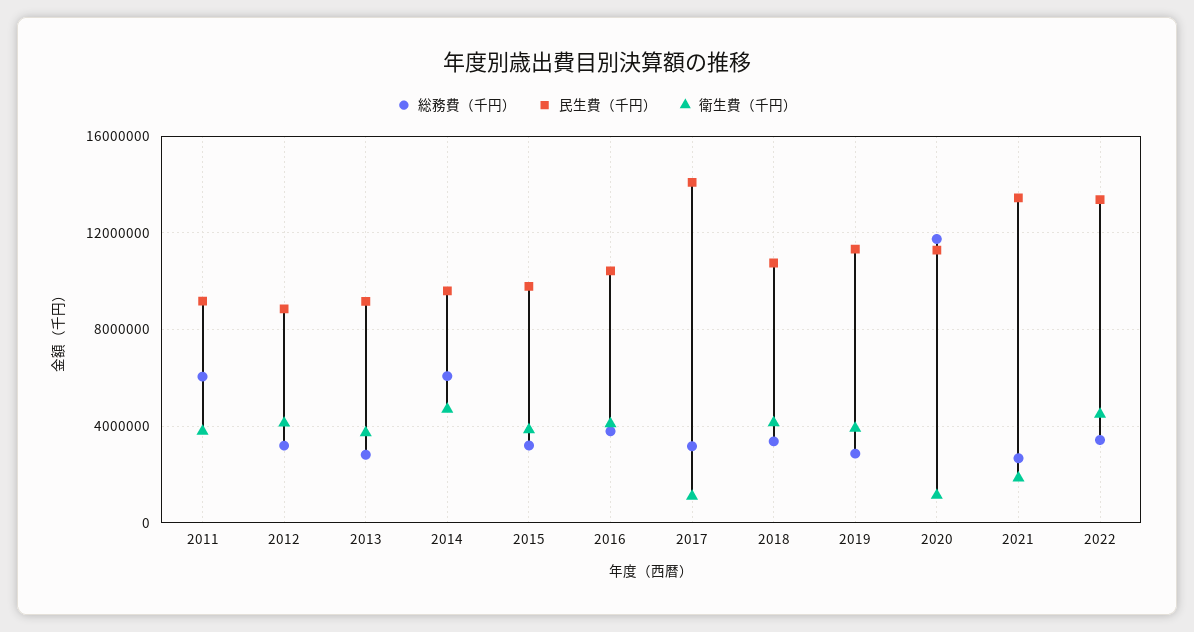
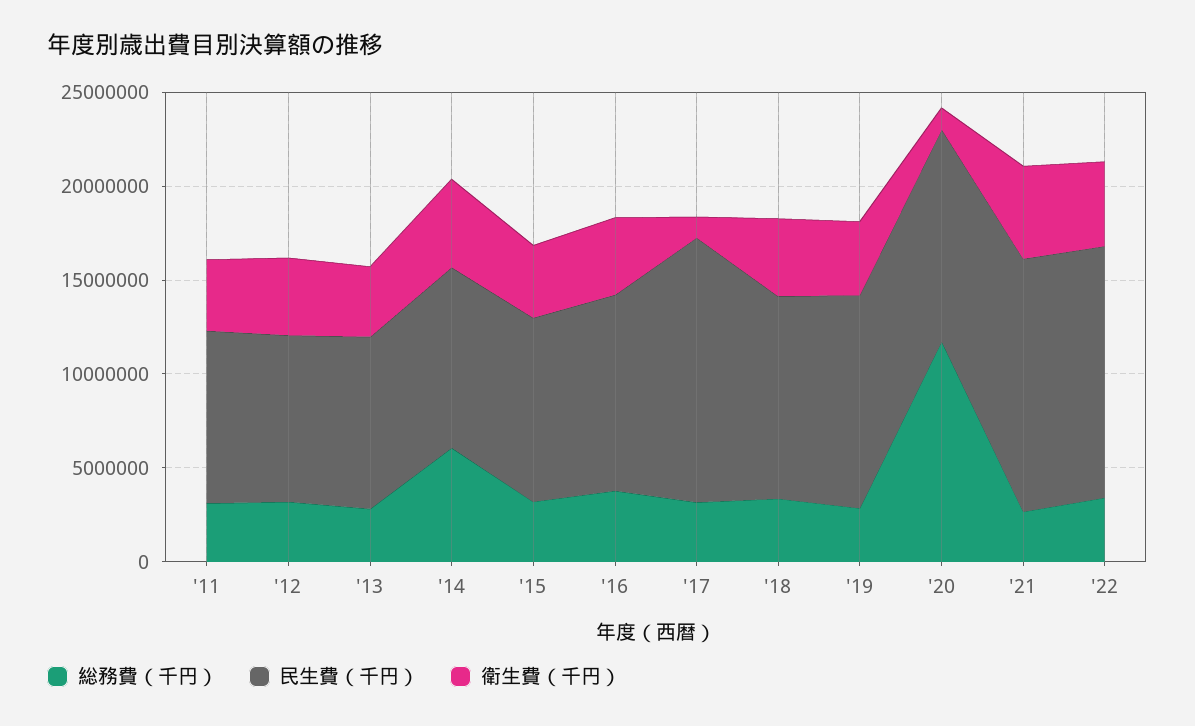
総務費（千円）, 2011: 6000000 -> 3000000
衛生費（千円）, 2021: 2000000 -> 5000000

